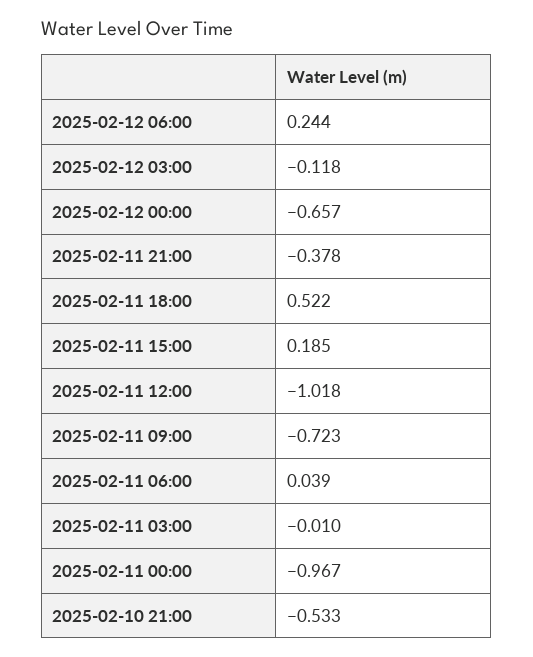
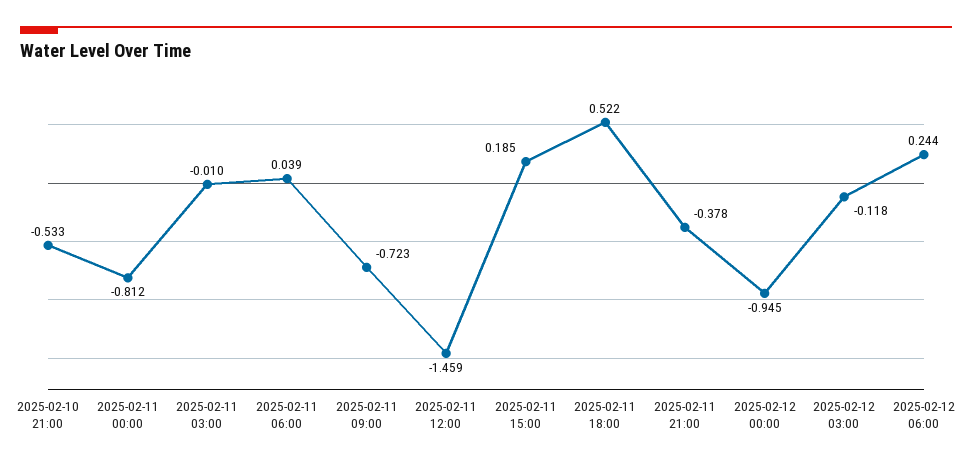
2025-02-12 00:00: -0.657 -> -0.945
2025-02-11 12:00: -1.018 -> -1.459
2025-02-11 00:00: -0.967 -> -0.812

